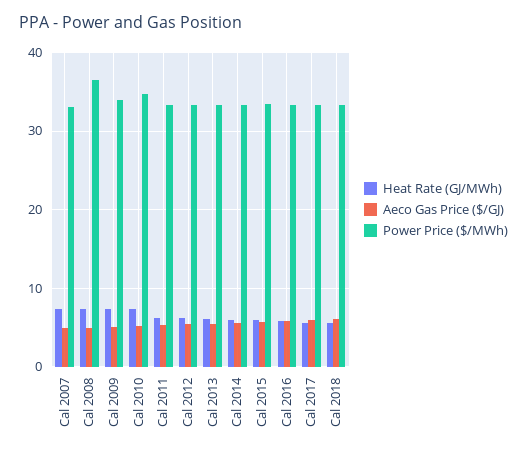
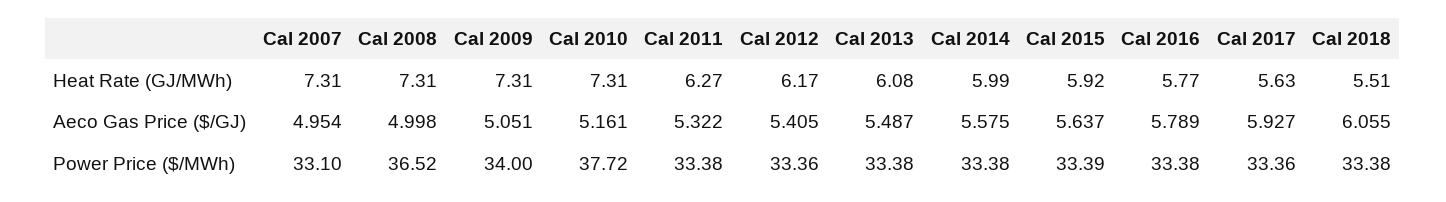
Power Price ($/MWh), Cal 2010: 35 -> 37.72

